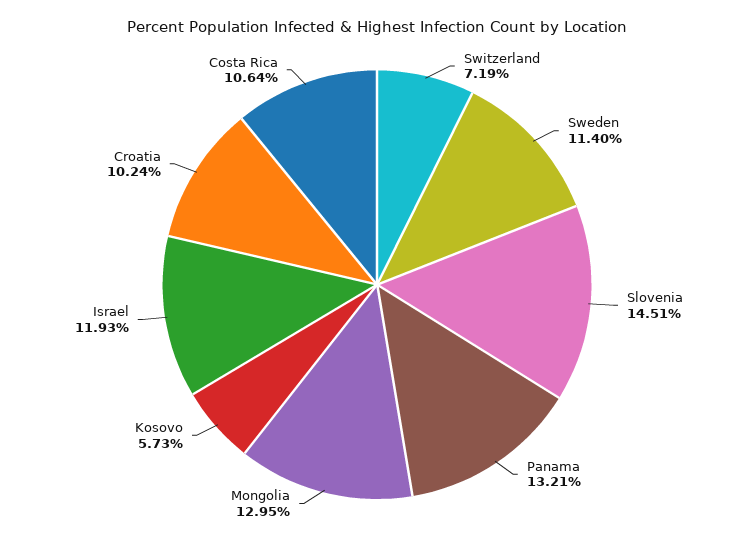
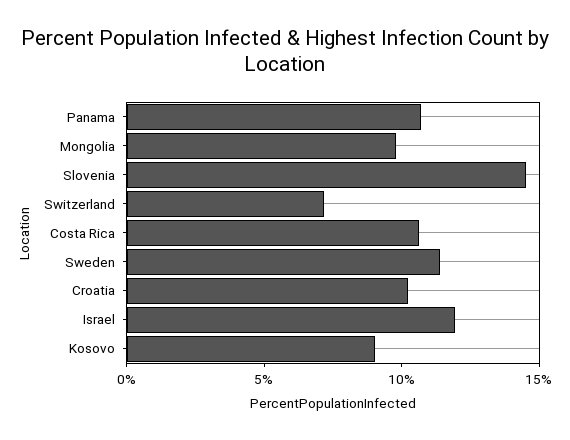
Panama: 13.21 -> 11
Mongolia: 12.95 -> 10
Kosovo: 5.73 -> 9

